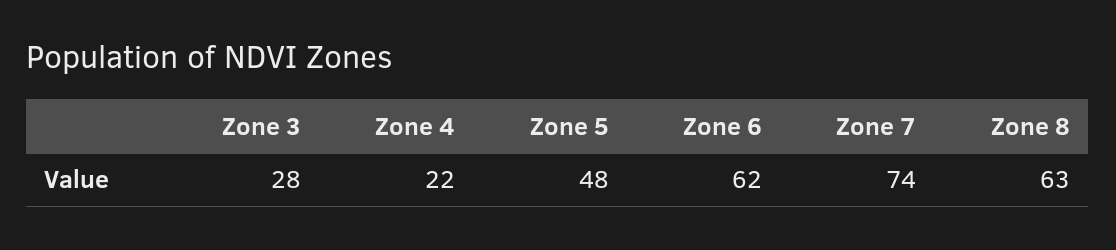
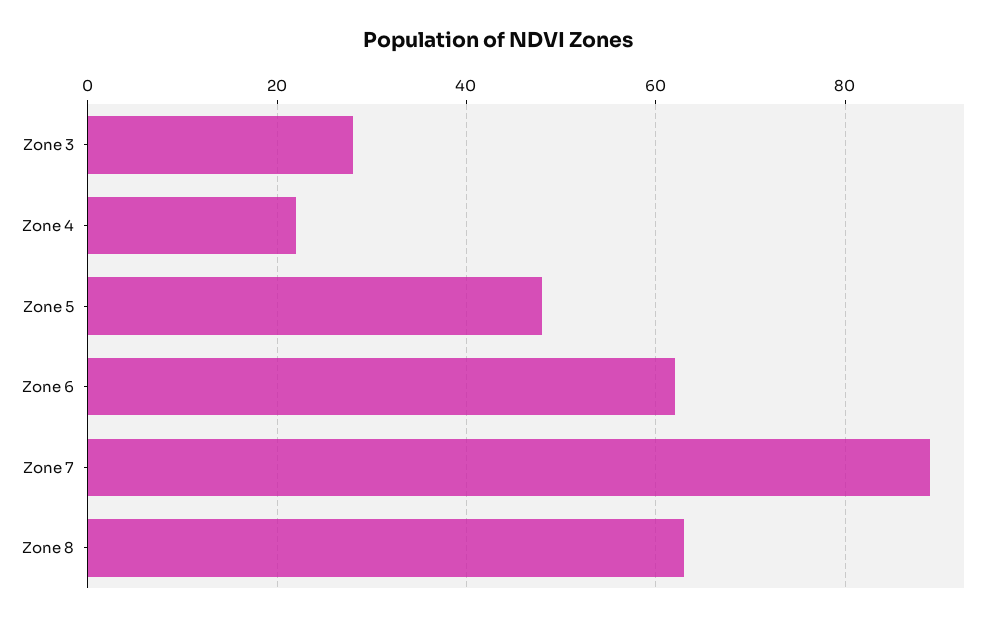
Zone 7: 74 -> 90

